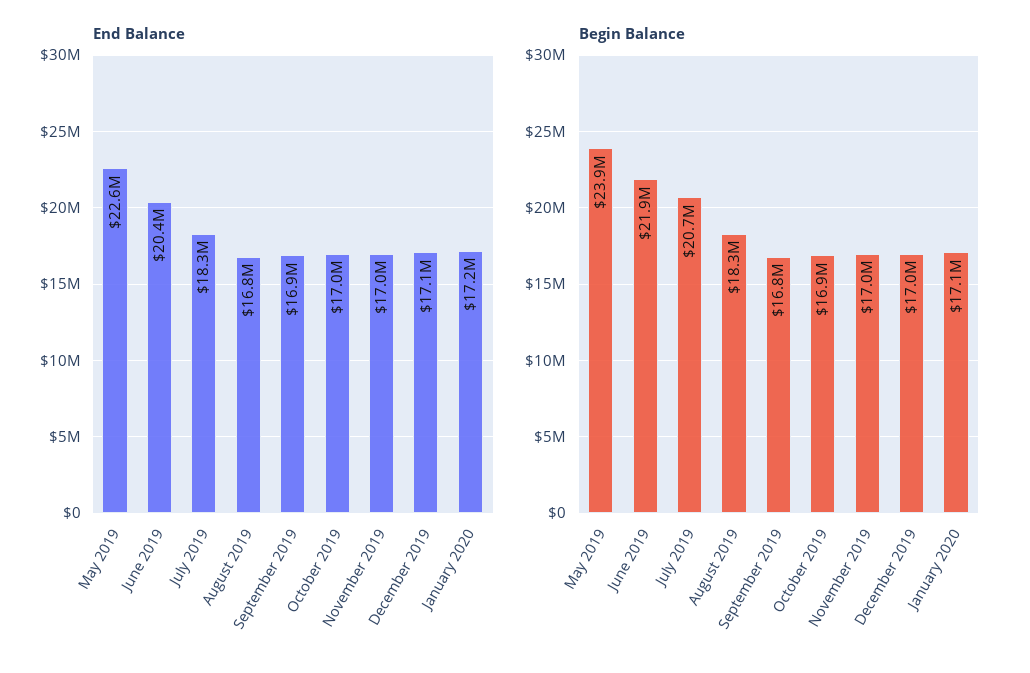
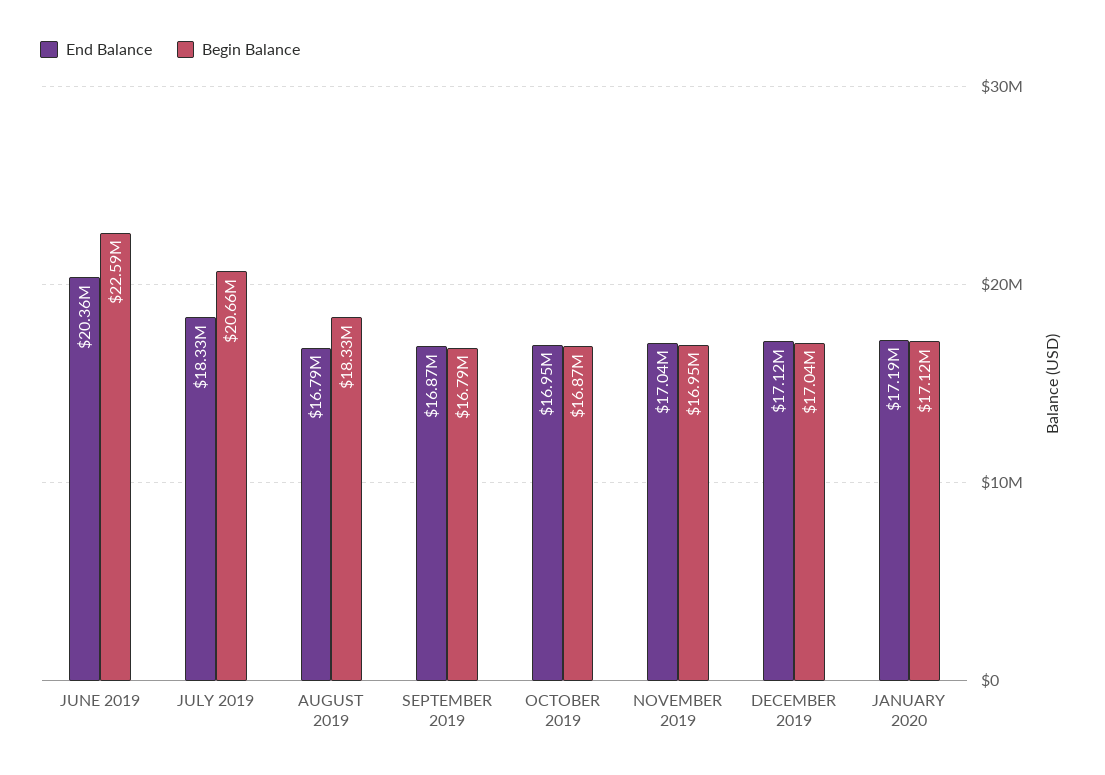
End Balance, May 2019: 22600000 -> none
Begin Balance, May 2019: 23900000 -> none
Begin Balance, June 2019: 21900000 -> 22590000

